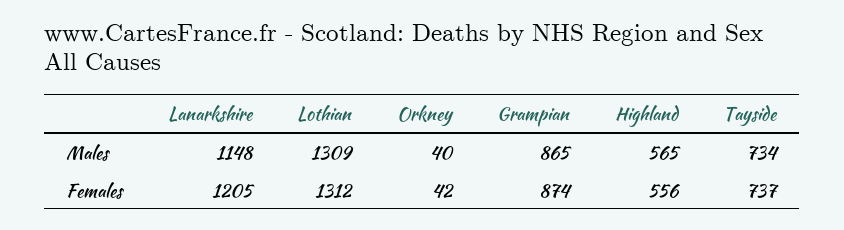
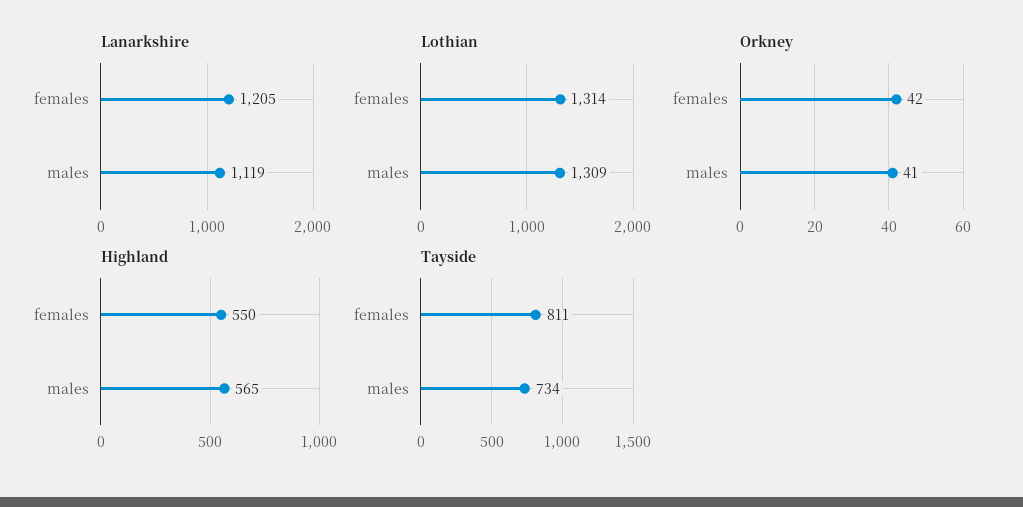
Lanarkshire, Males: 1148 -> 1119
Orkney, Males: 40 -> 41
Grampian, Males: 865 -> none
Lothian, Females: 1312 -> 1314
Grampian, Females: 874 -> none
Highland, Females: 556 -> 550
Tayside, Females: 737 -> 811

